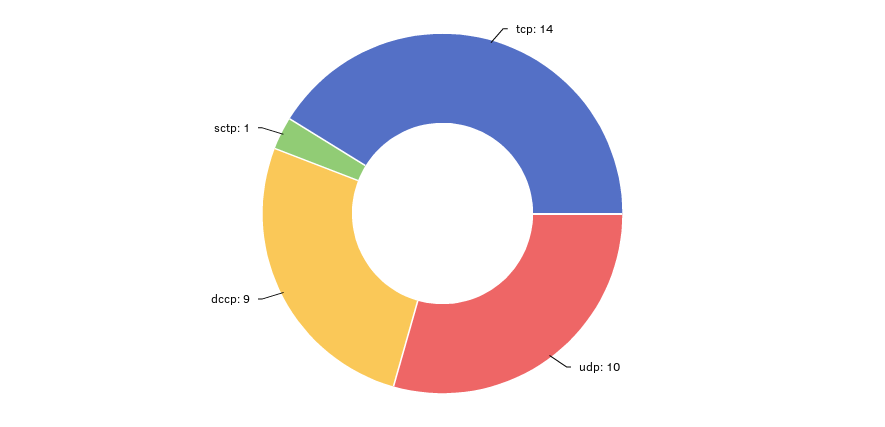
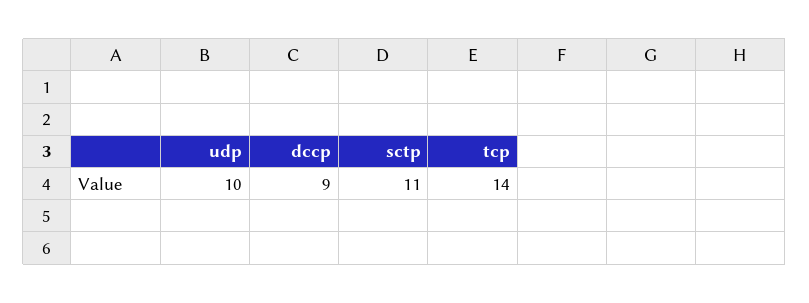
sctp: 1 -> 11

